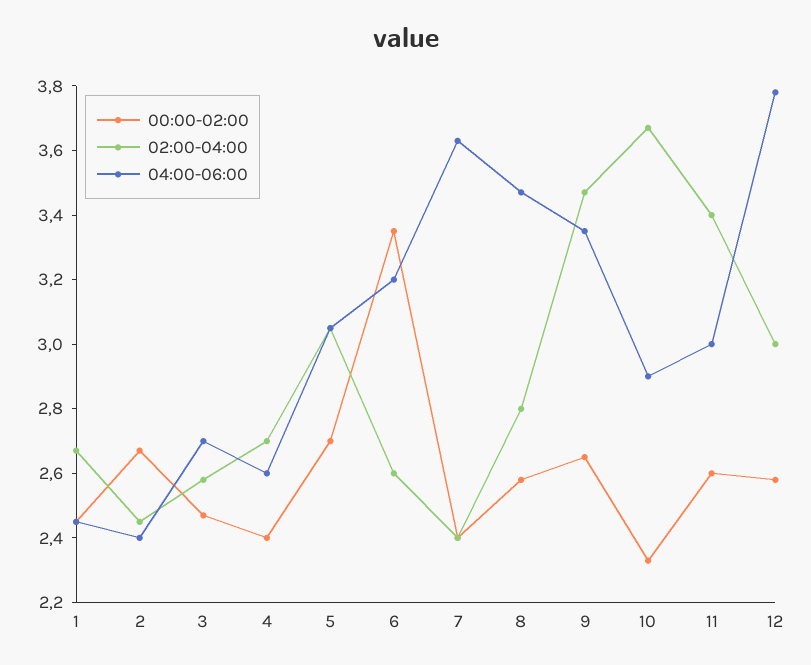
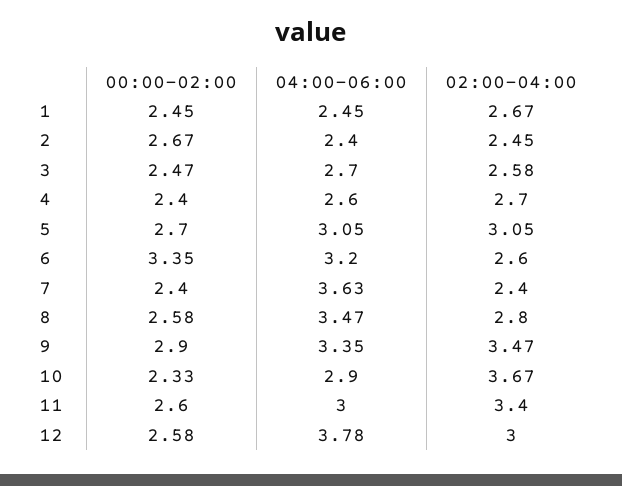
00:00-02:00, 9: 2.65 -> 2.9

